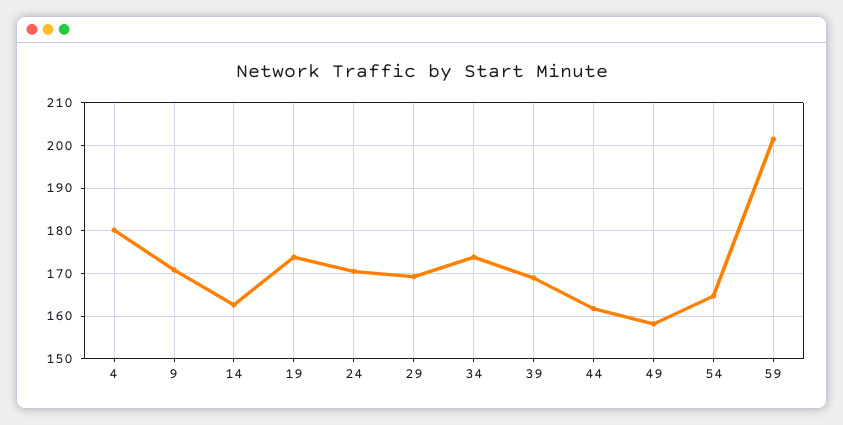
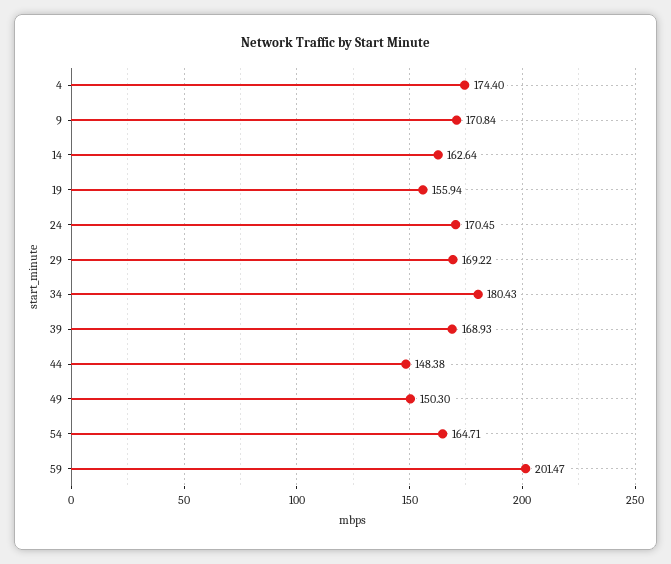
4: 180 -> 174.4
19: 174 -> 155.94
34: 174 -> 180.43
44: 162 -> 148.38
49: 158 -> 150.3

